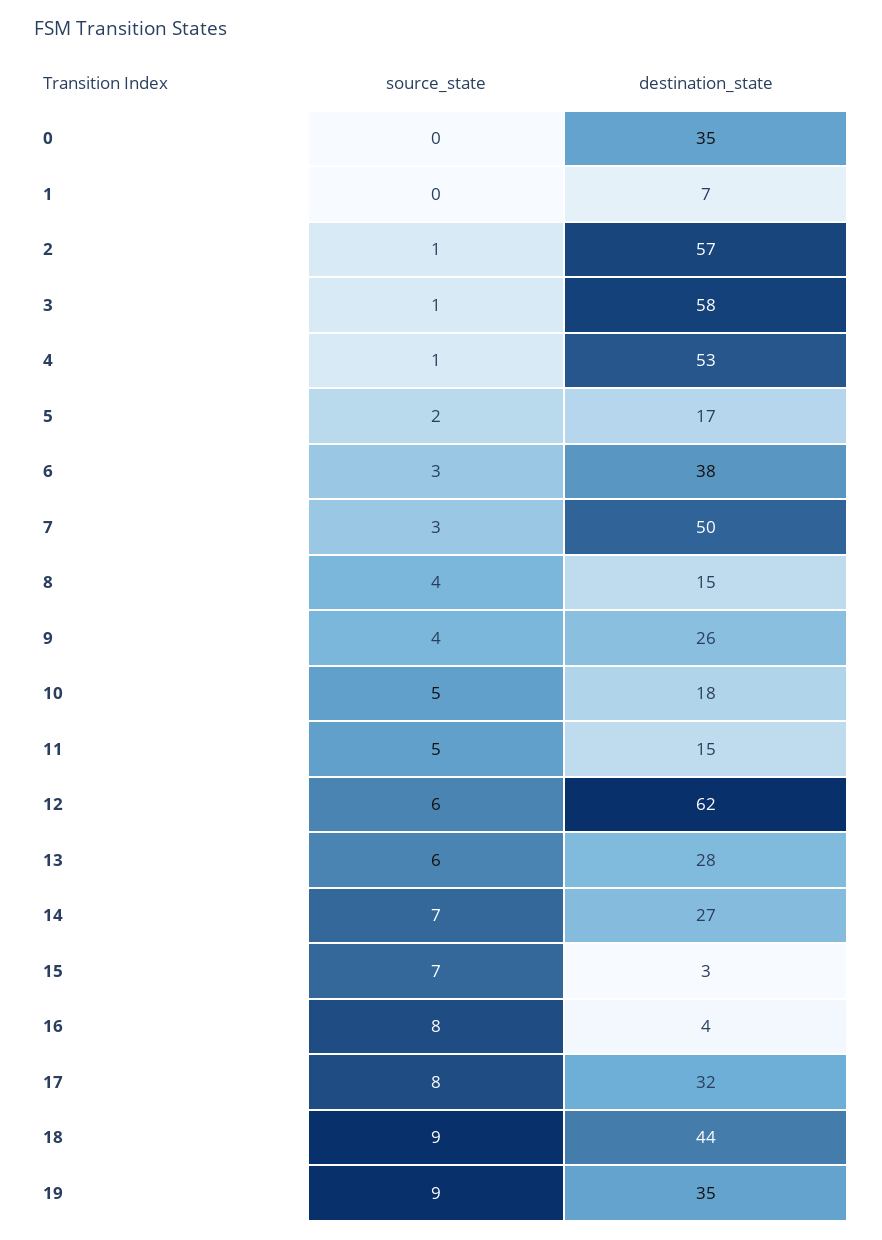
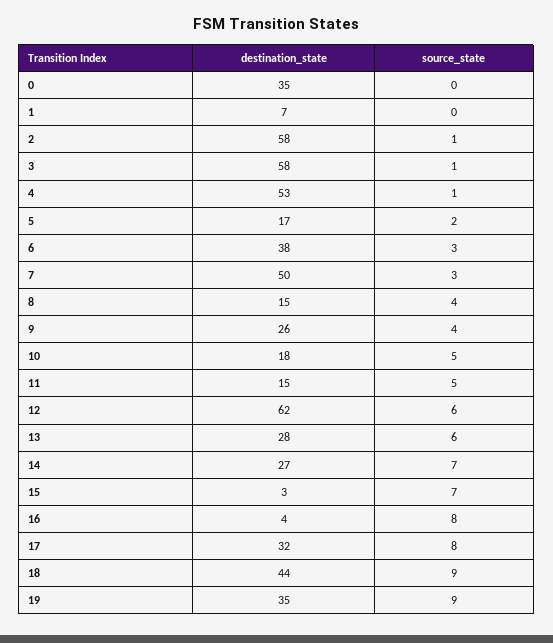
destination_state, 2: 57 -> 58

